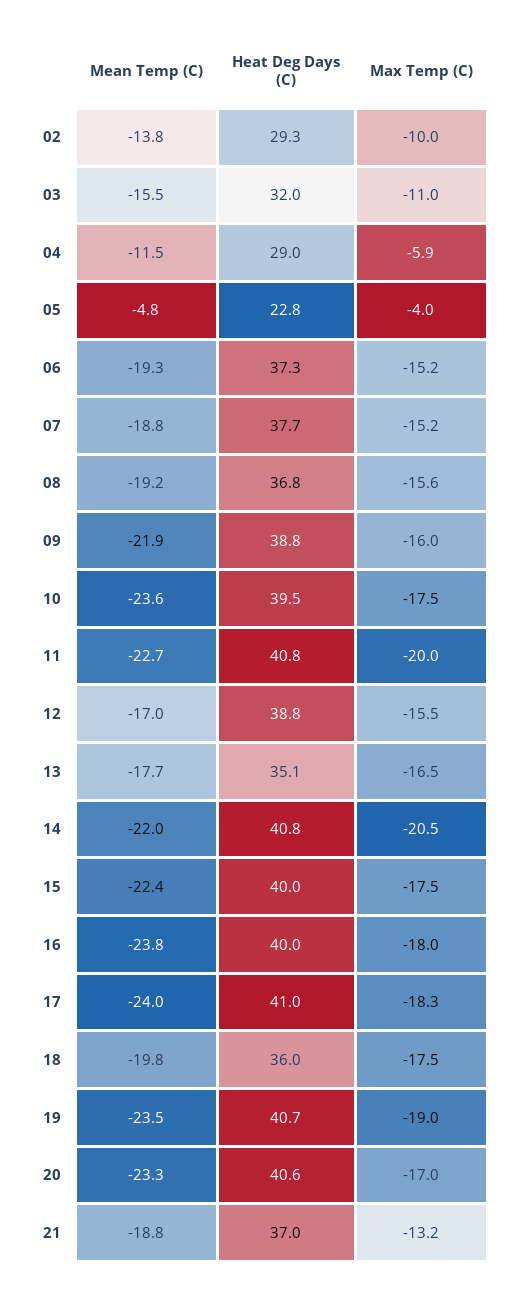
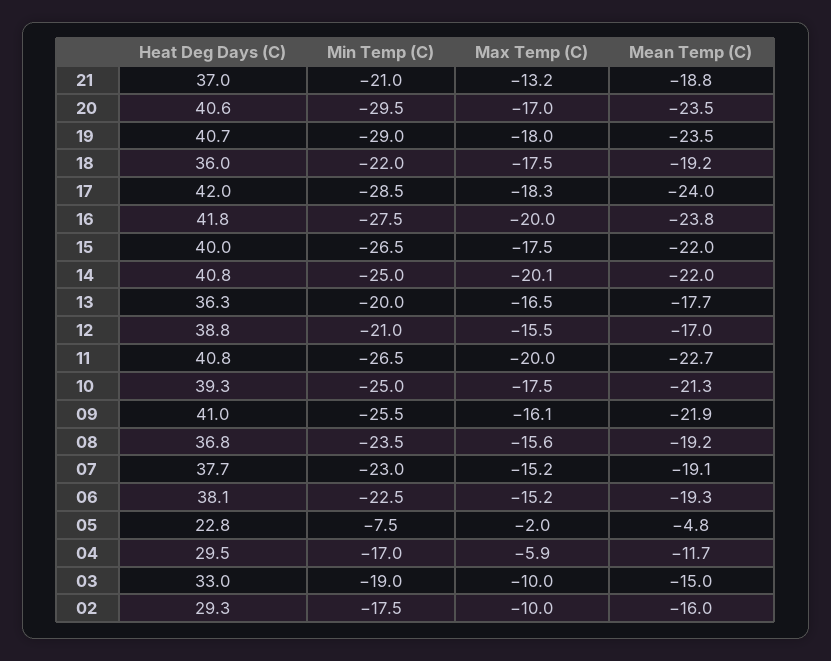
Mean Temp (C), 02: -13.8 -> -16
Mean Temp (C), 03: -15.5 -> -15
Heat Deg Days (C), 03: 32 -> 33
Max Temp (C), 03: -11 -> -10
Mean Temp (C), 04: -11.5 -> -11.7
Heat Deg Days (C), 04: 29 -> 29.5
Max Temp (C), 05: -4 -> -2
Heat Deg Days (C), 06: 37.3 -> 38.1
Mean Temp (C), 07: -18.8 -> -19.1
Heat Deg Days (C), 09: 38.8 -> 41
Max Temp (C), 09: -16 -> -16.1
Mean Temp (C), 10: -23.6 -> -21.3
Heat Deg Days (C), 10: 39.5 -> 39.3
Heat Deg Days (C), 13: 35.1 -> 36.3
Max Temp (C), 14: -20.5 -> -20.1
Mean Temp (C), 15: -22.4 -> -22
Heat Deg Days (C), 16: 40 -> 41.8
Max Temp (C), 16: -18 -> -20
Heat Deg Days (C), 17: 41 -> 42
Mean Temp (C), 18: -19.8 -> -19.2
Max Temp (C), 19: -19 -> -18
Mean Temp (C), 20: -23.3 -> -23.5
Min Temp (C), 21: none -> -21
Min Temp (C), 20: none -> -29.5
Min Temp (C), 19: none -> -29
Min Temp (C), 18: none -> -22
Min Temp (C), 17: none -> -28.5
Min Temp (C), 16: none -> -27.5
Min Temp (C), 15: none -> -26.5
Min Temp (C), 14: none -> -25
Min Temp (C), 13: none -> -20
Min Temp (C), 12: none -> -21
Min Temp (C), 11: none -> -26.5
Min Temp (C), 10: none -> -25
Min Temp (C), 09: none -> -25.5
Min Temp (C), 08: none -> -23.5
Min Temp (C), 07: none -> -23
Min Temp (C), 06: none -> -22.5
Min Temp (C), 05: none -> -7.5
Min Temp (C), 04: none -> -17
Min Temp (C), 03: none -> -19
Min Temp (C), 02: none -> -17.5

